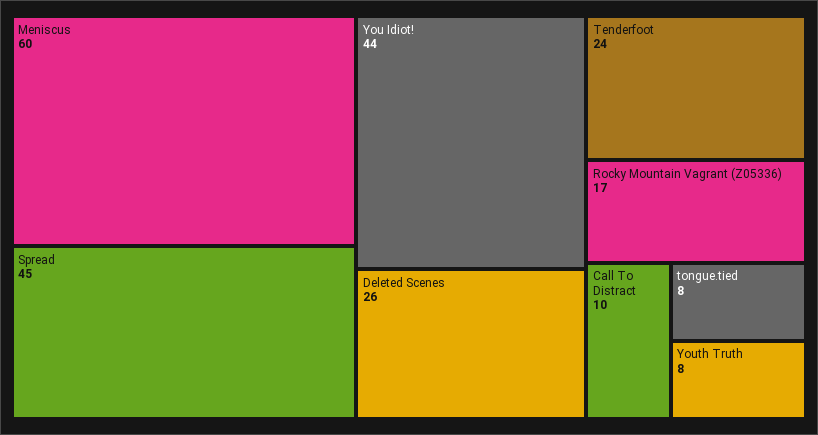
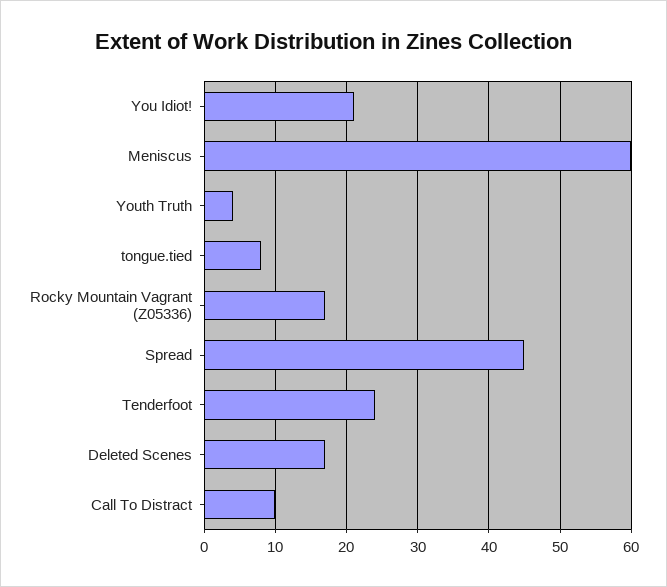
You Idiot!: 44 -> 21
Deleted Scenes: 26 -> 17
Youth Truth: 8 -> 4

